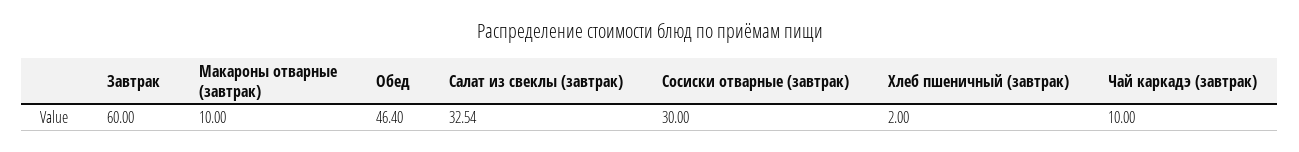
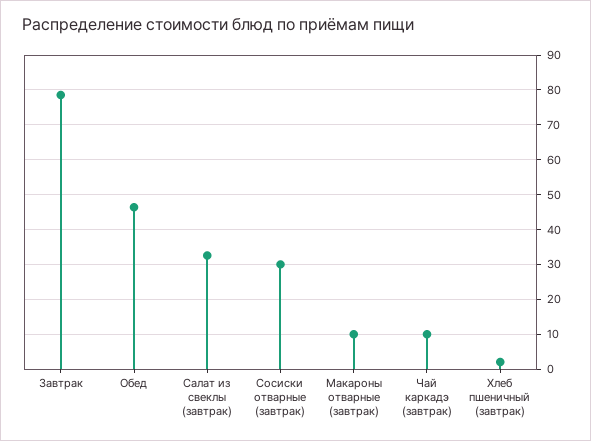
Завтрак: 60 -> 78

